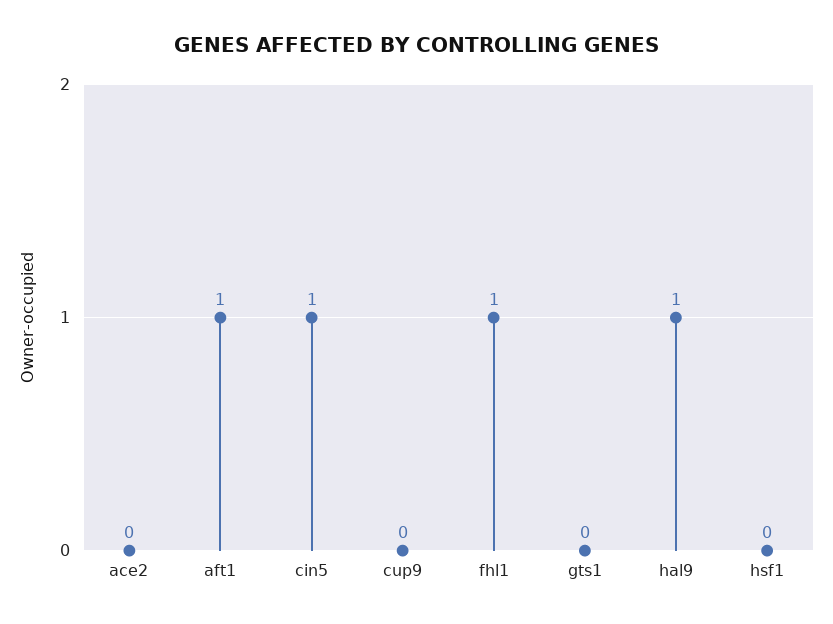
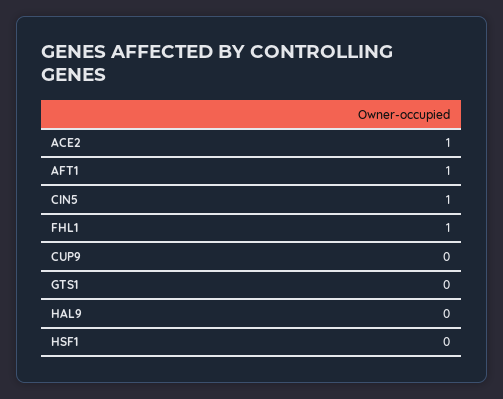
ace2: 0 -> 1
hal9: 1 -> 0

